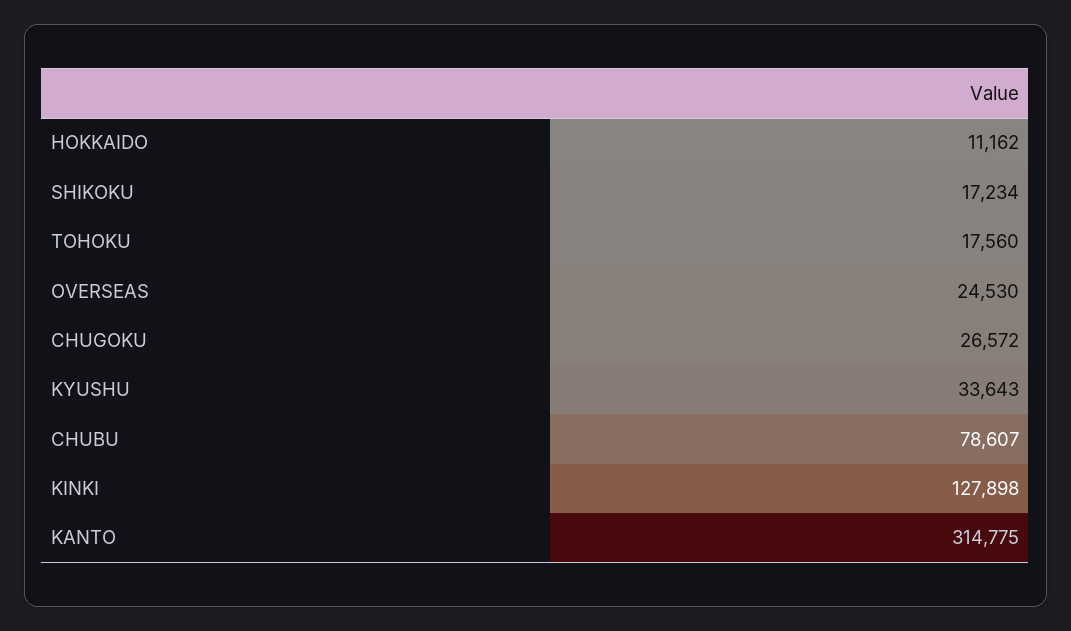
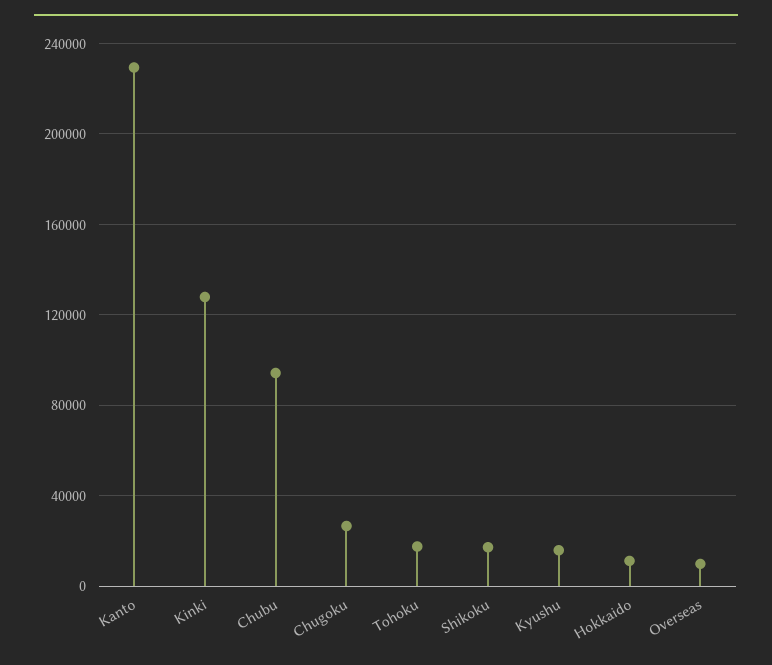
OVERSEAS: 24530 -> 10000
KYUSHU: 33643 -> 15000
CHUBU: 78607 -> 95000
KANTO: 314775 -> 230000

